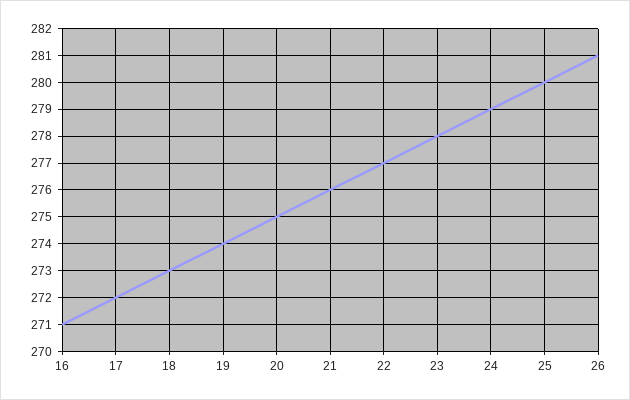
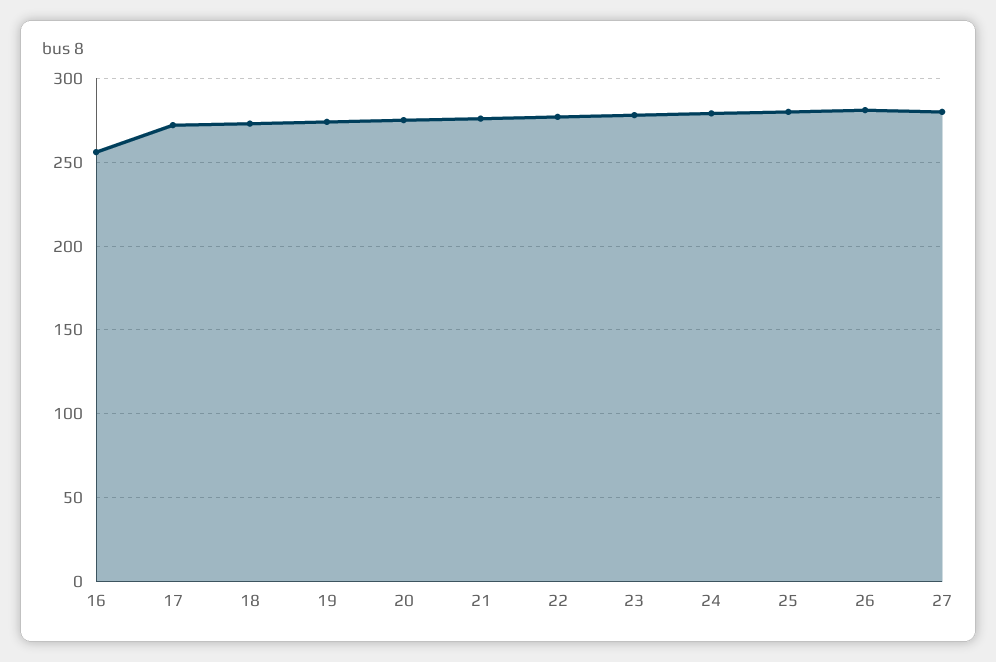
16: 271 -> 255
27: none -> 280

